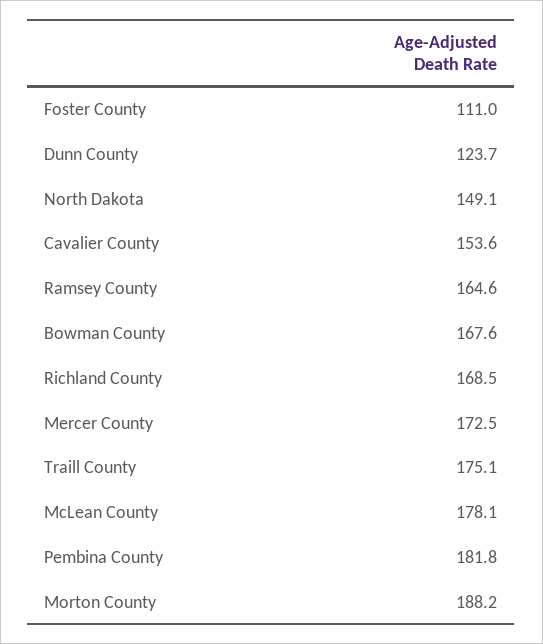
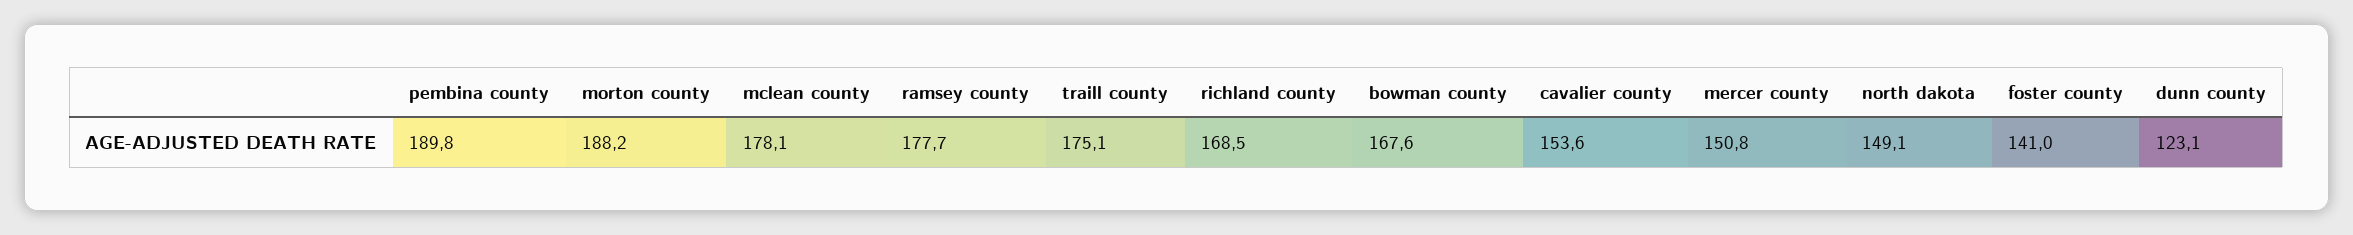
Foster County: 111 -> 141
Dunn County: 123.7 -> 123.1
Ramsey County: 164.6 -> 177.7
Mercer County: 172.5 -> 150.8
Pembina County: 181.8 -> 189.8

